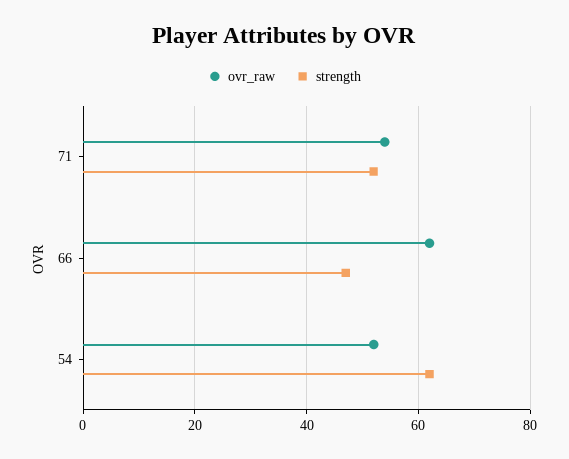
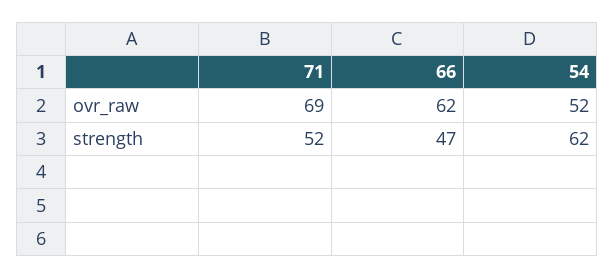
ovr_raw, 71: 55 -> 69

